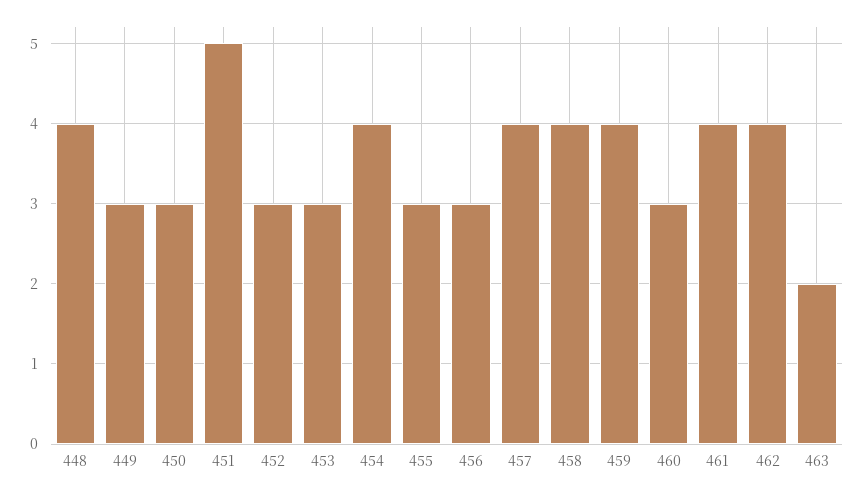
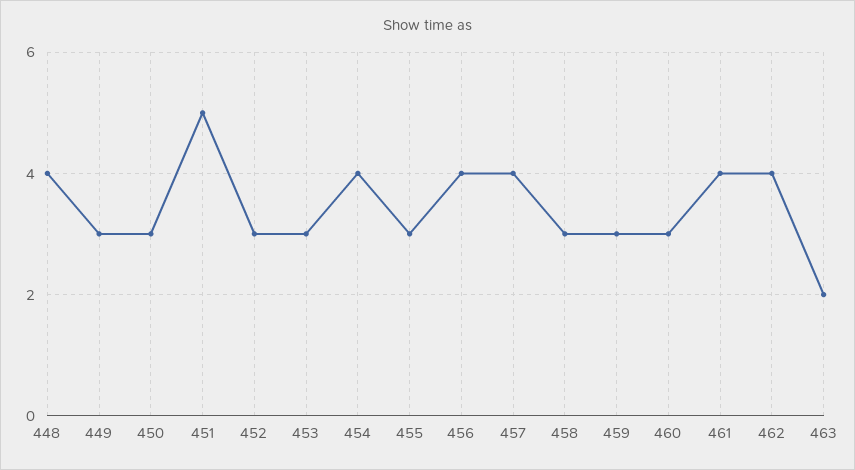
456: 3 -> 4
458: 4 -> 3
459: 4 -> 3

